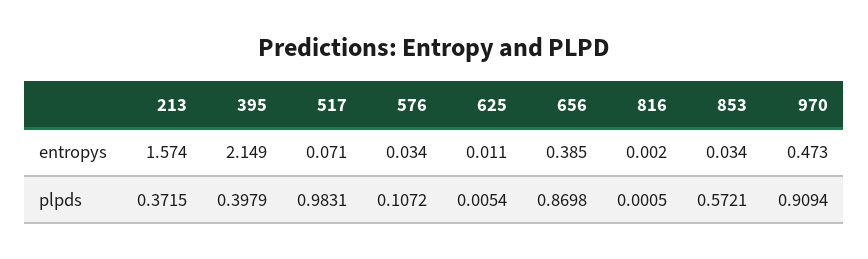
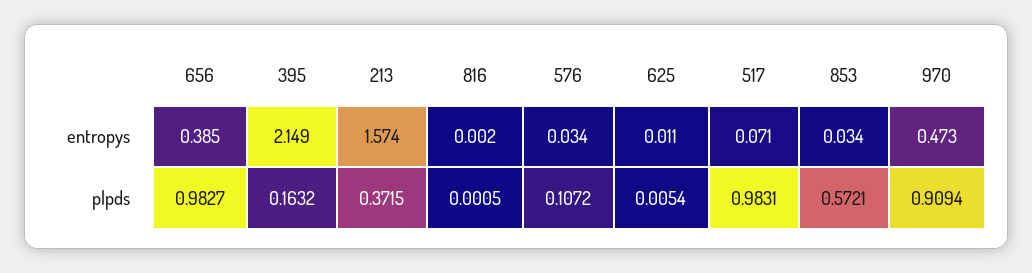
395, plpds: 0.3979 -> 0.1632
656, plpds: 0.8698 -> 0.9827

